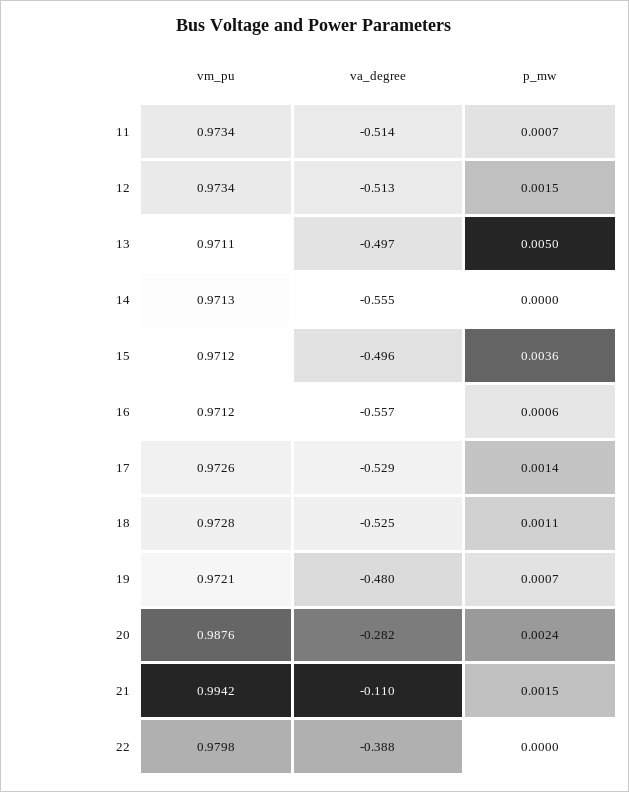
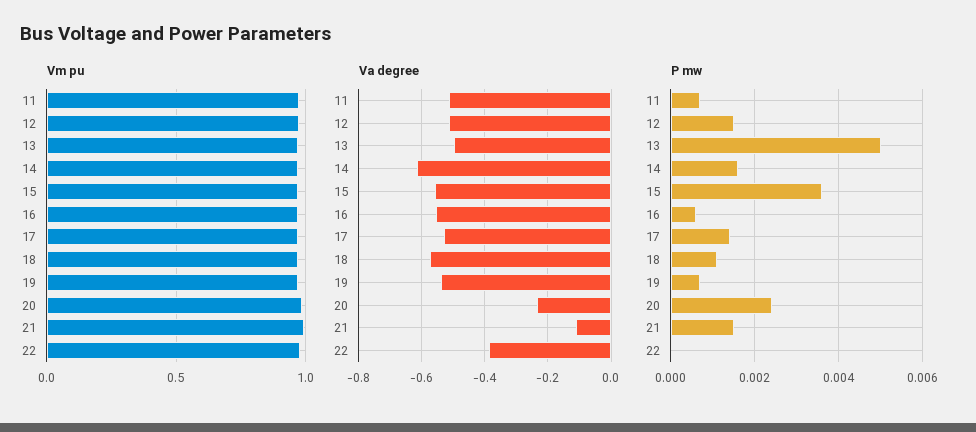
va_degree, 14: -0.555 -> -0.62
p_mw, 14: 0 -> 0.0015
va_degree, 15: -0.496 -> -0.56
va_degree, 18: -0.525 -> -0.58
va_degree, 19: -0.48 -> -0.54
va_degree, 20: -0.282 -> -0.24

